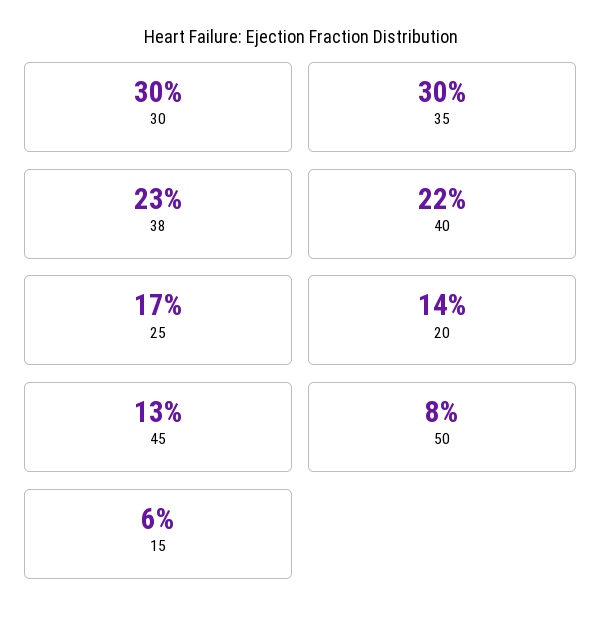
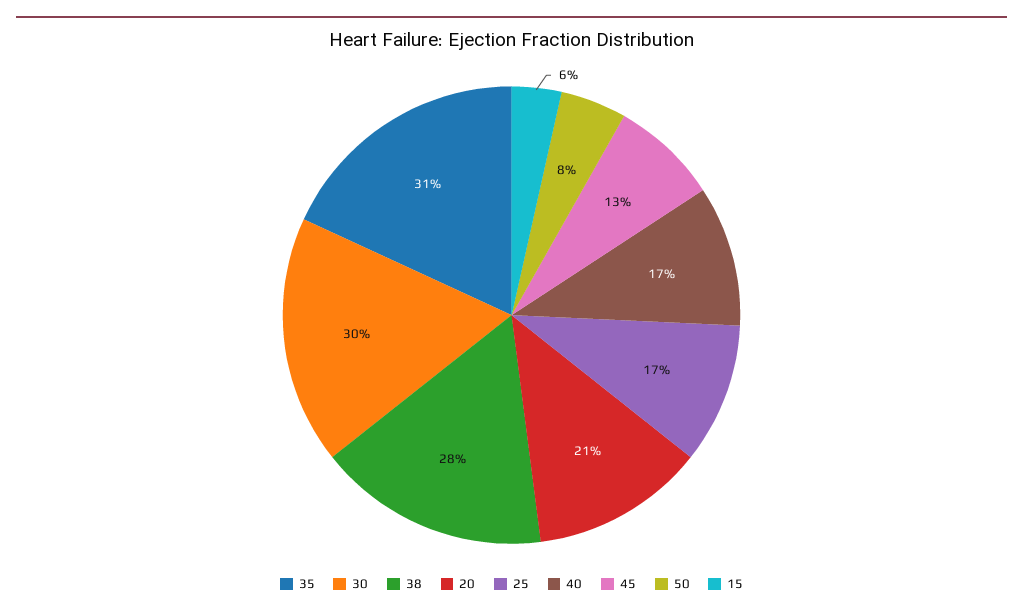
35: 30 -> 31
38: 23 -> 28
40: 22 -> 17
20: 14 -> 21

